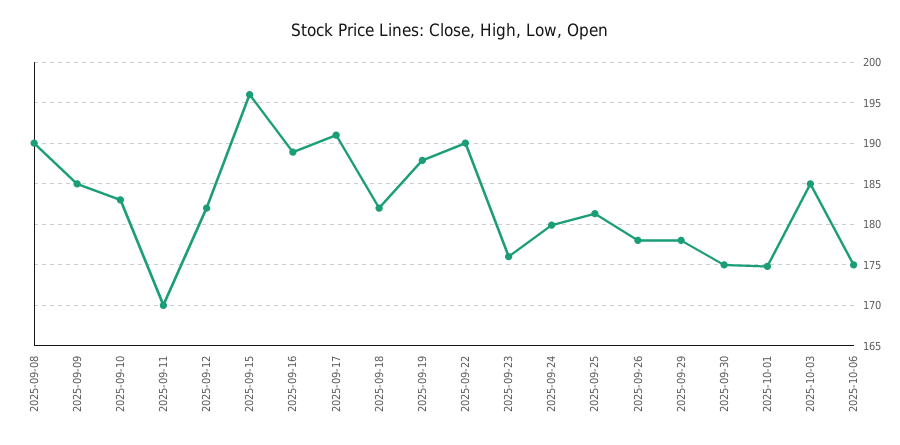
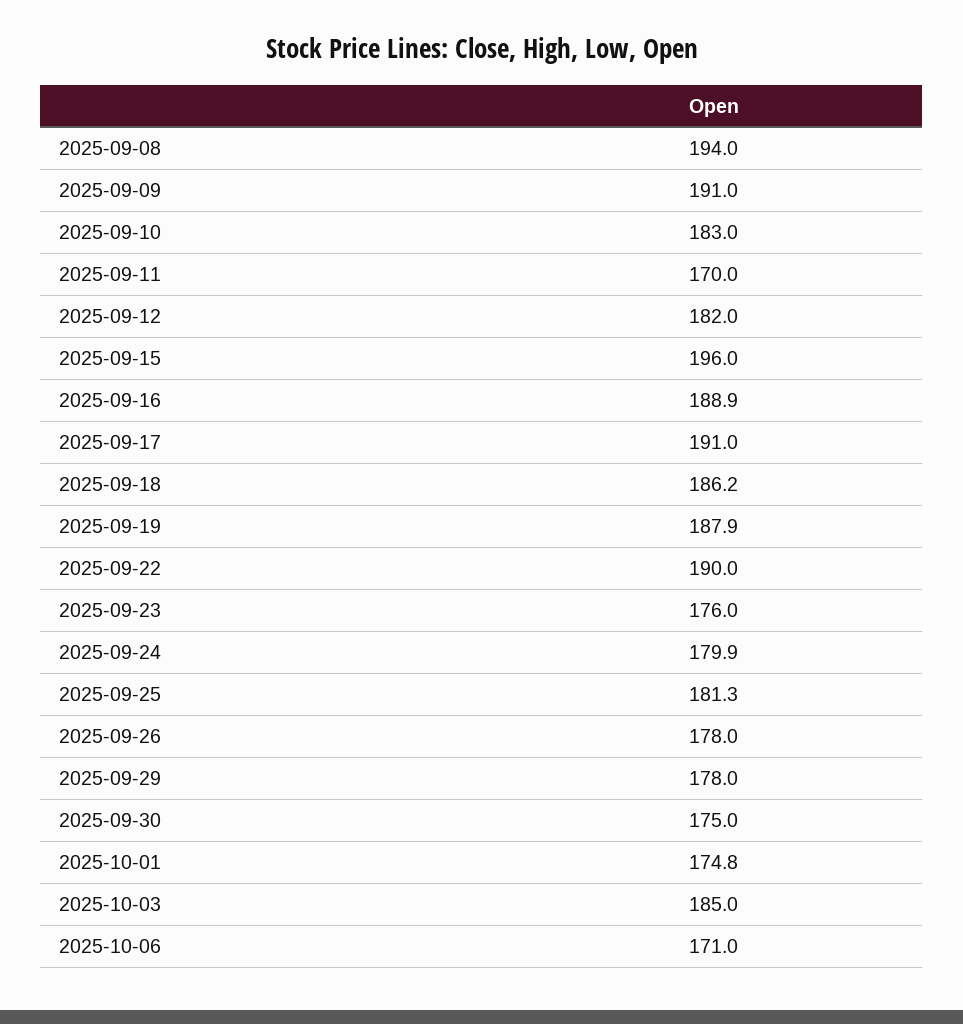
2025-09-08: 190 -> 194
2025-09-09: 185 -> 191
2025-09-18: 182 -> 186.2
2025-10-06: 175 -> 171

